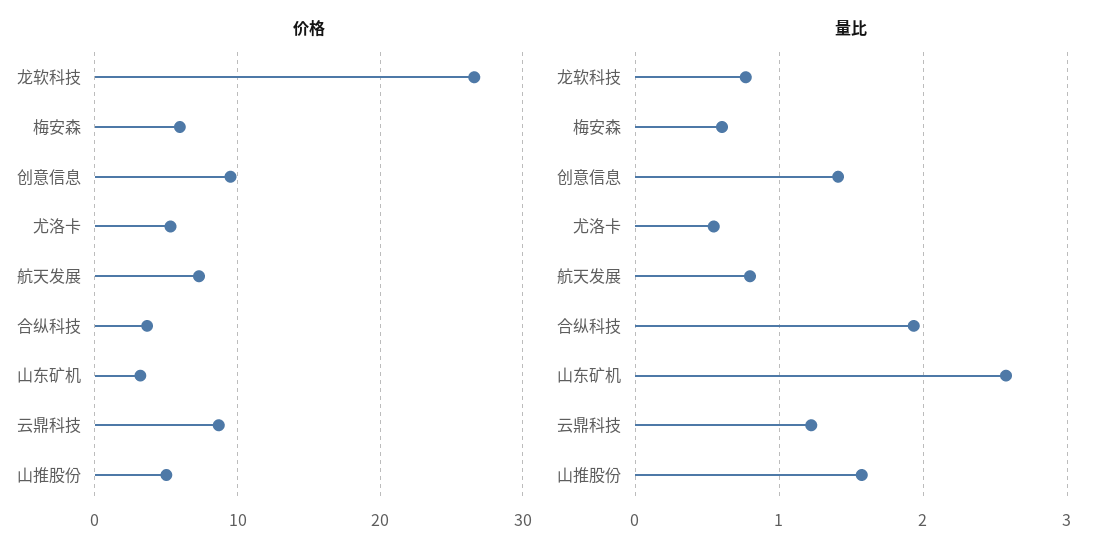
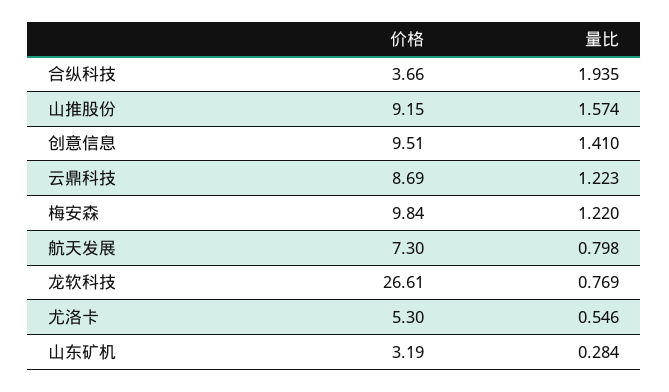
价格, 梅安森: 6 -> 9.84
价格, 山推股份: 5 -> 9.15
量比, 梅安森: 0.6 -> 1.22
量比, 山东矿机: 2.6 -> 0.284

